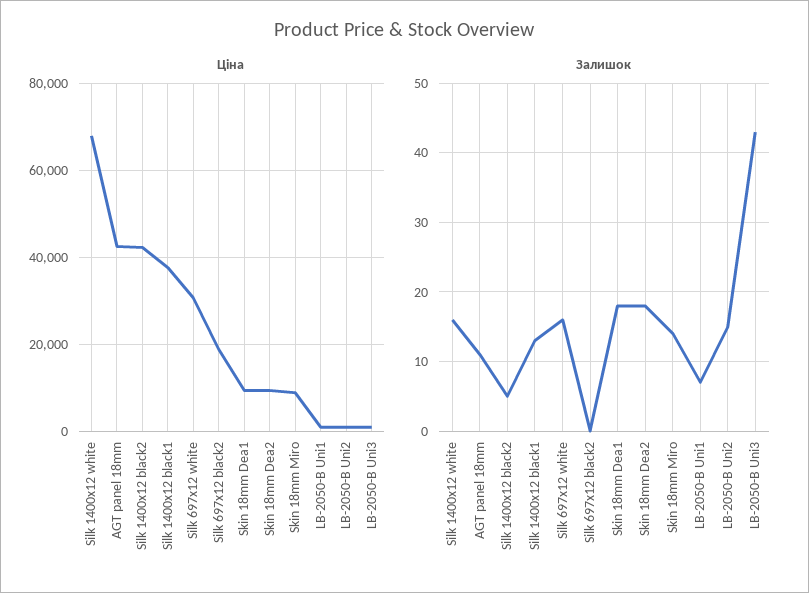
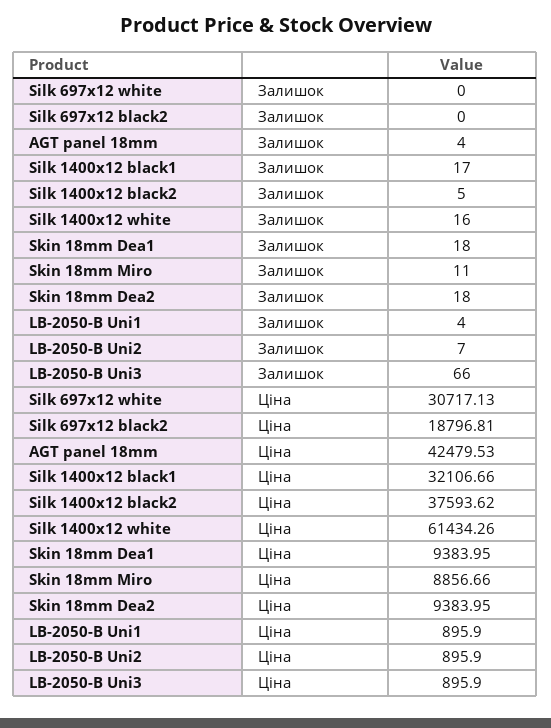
Ціна, Silk 1400x12 white: 68000 -> 61434.26
Ціна, Silk 1400x12 black2: 42000 -> 37593.62
Ціна, Silk 1400x12 black1: 38000 -> 32106.66
Залишок, AGT panel 18mm: 11 -> 4
Залишок, Silk 1400x12 black1: 13 -> 17
Залишок, Silk 697x12 white: 16 -> 0
Залишок, Skin 18mm Miro: 14 -> 11
Залишок, LB-2050-B Uni1: 7 -> 4
Залишок, LB-2050-B Uni2: 15 -> 7
Залишок, LB-2050-B Uni3: 43 -> 66

